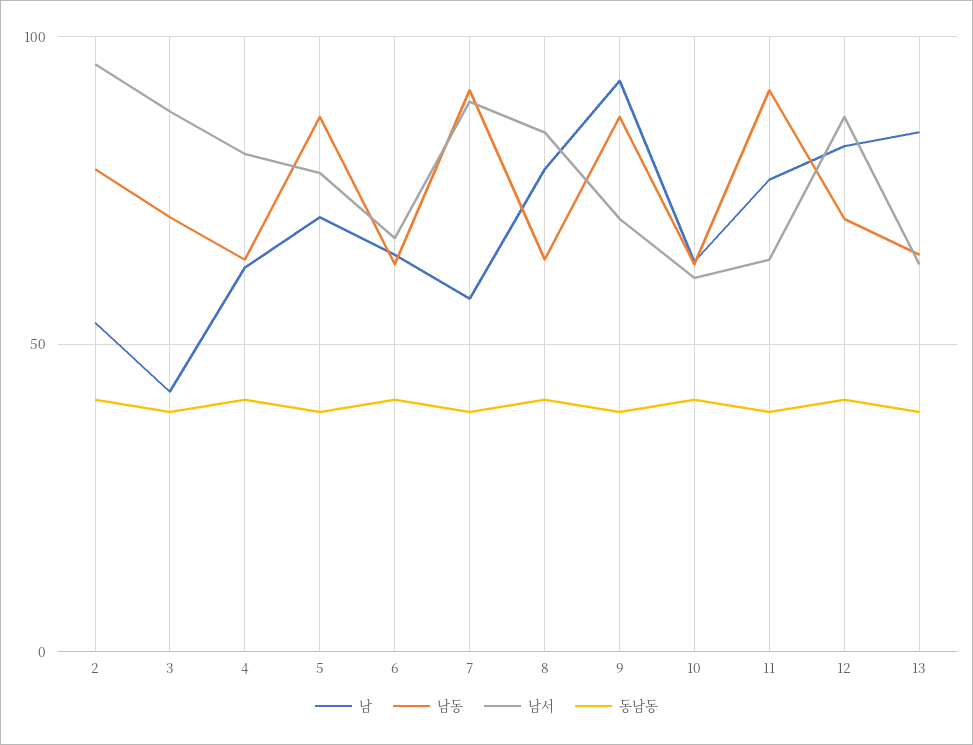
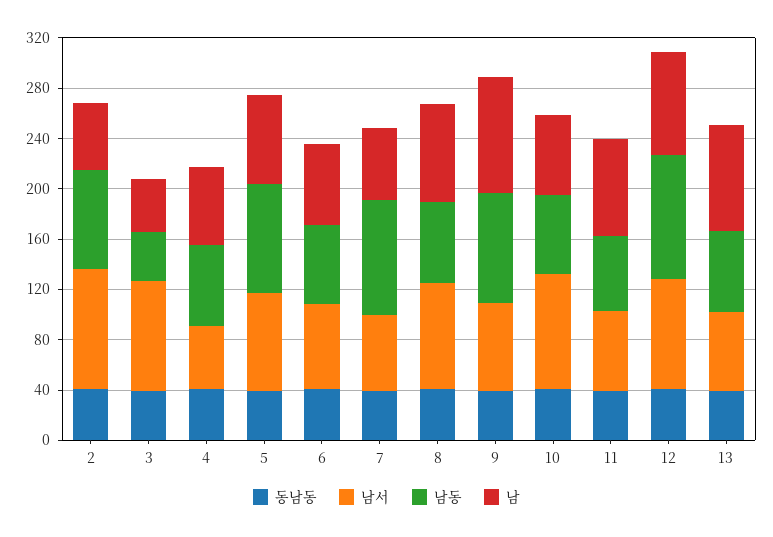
남동, 3: 70 -> 40
남서, 4: 80 -> 50
남서, 7: 90 -> 60
남서, 10: 60 -> 90
남동, 11: 90 -> 60
남동, 12: 70 -> 100

